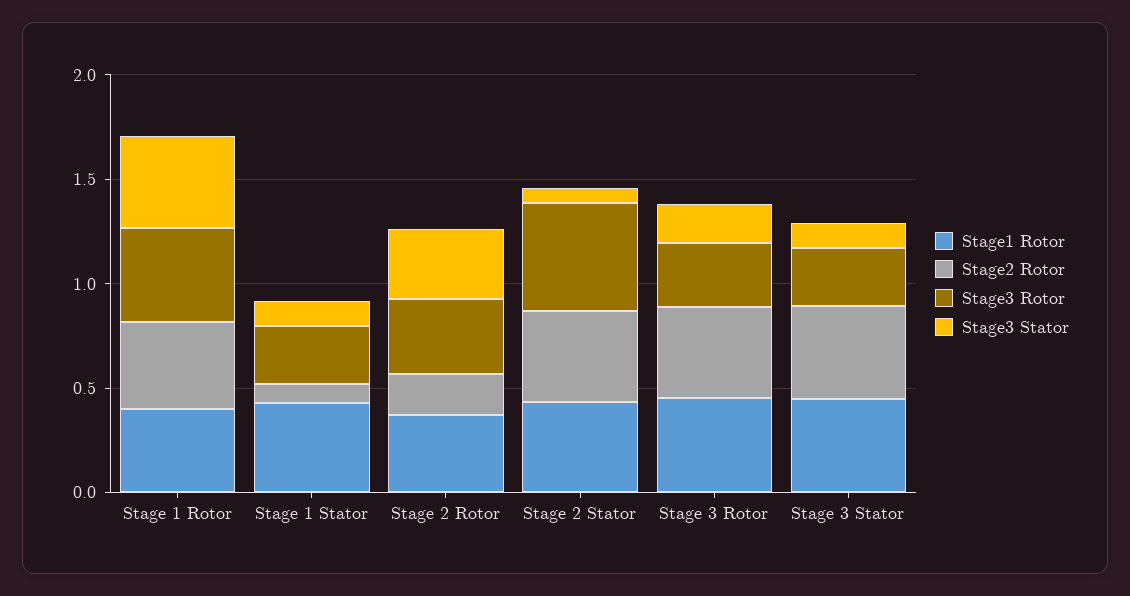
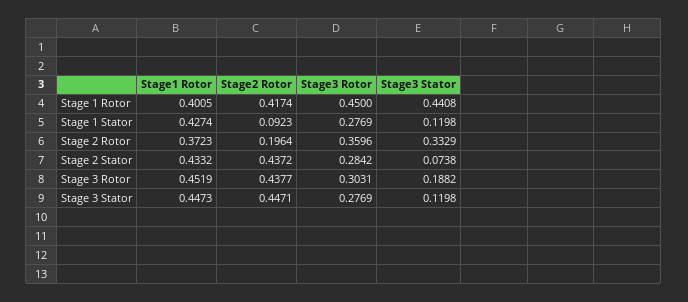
Stage3 Rotor, Stage 2 Stator: 0.5 -> 0.2842

